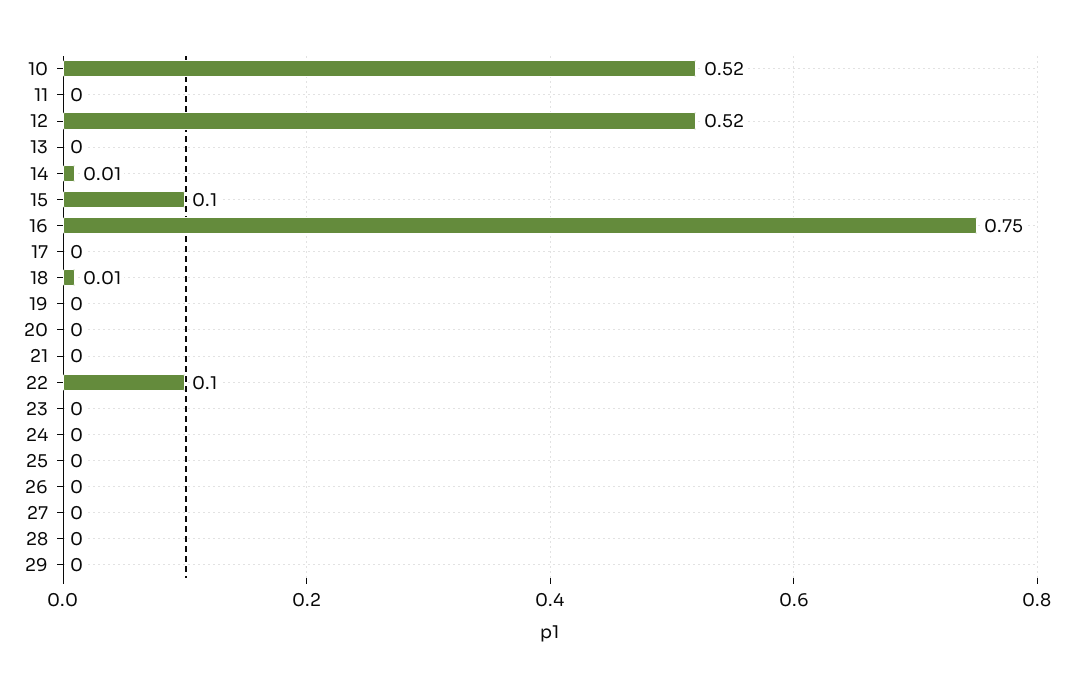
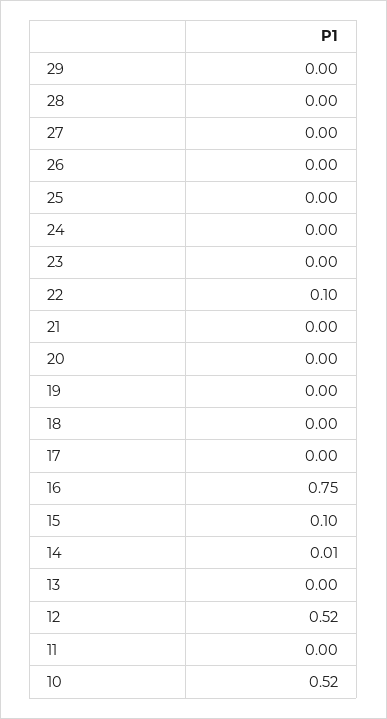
18: 0.01 -> 0

